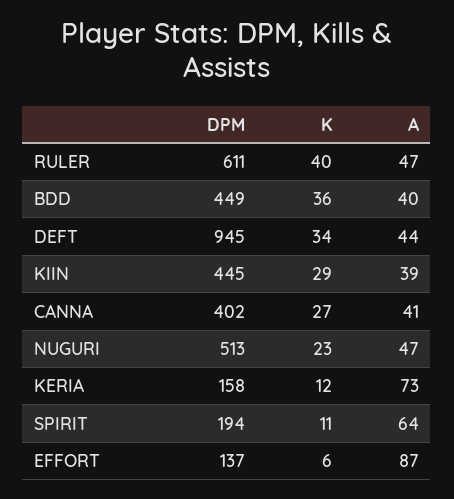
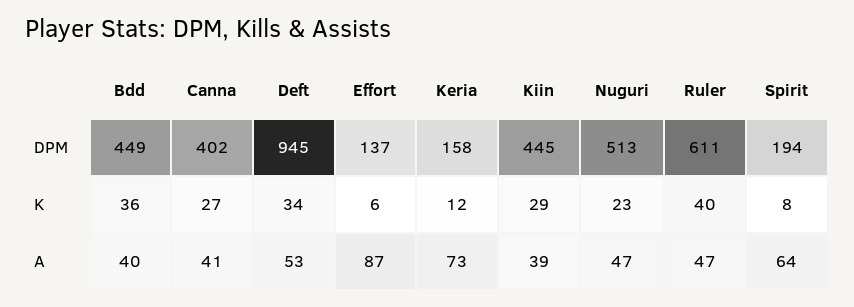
A, DEFT: 44 -> 53
K, SPIRIT: 11 -> 8

